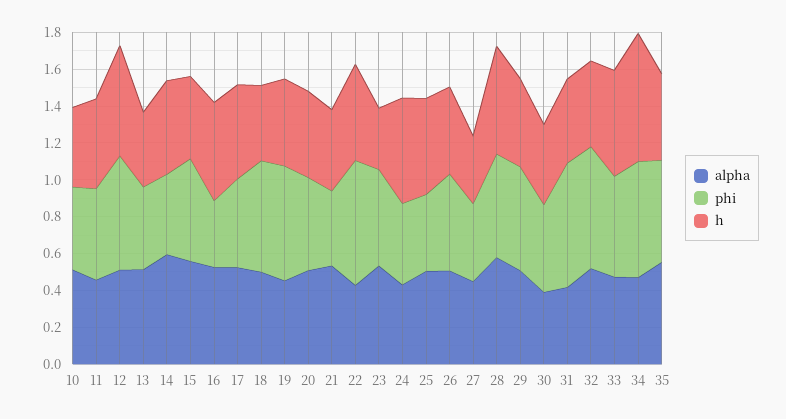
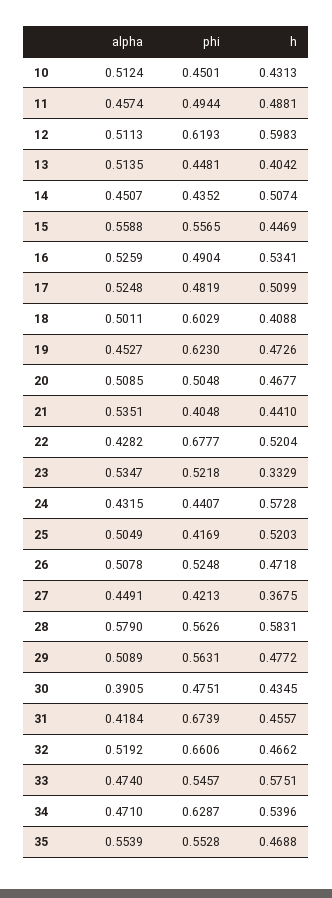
alpha, 14: 0.6 -> 0.4507
phi, 16: 0.35 -> 0.4904
h, 34: 0.7 -> 0.5396

